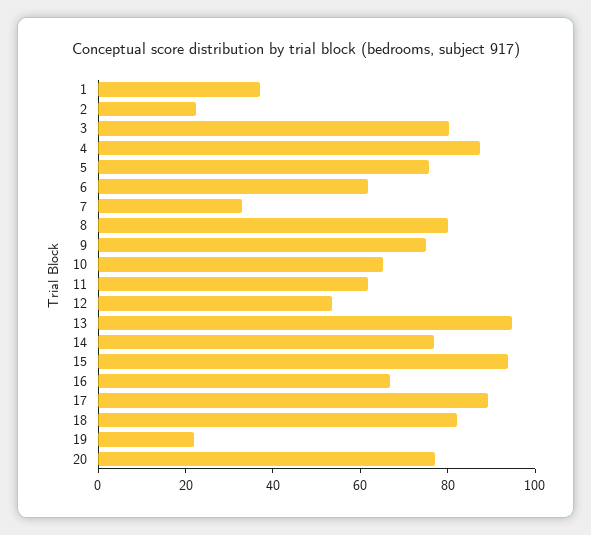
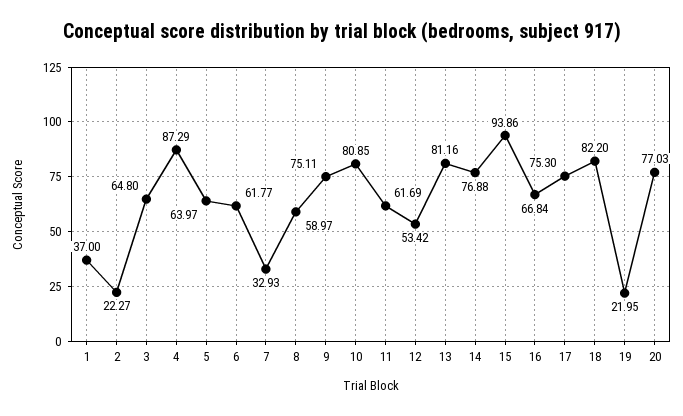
3: 80 -> 64.8
5: 75 -> 63.97
8: 80 -> 58.97
10: 65 -> 80.85
13: 95 -> 81.16
17: 90 -> 75.3

